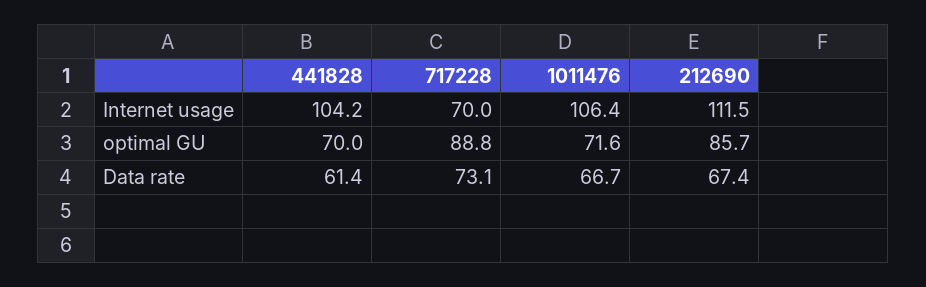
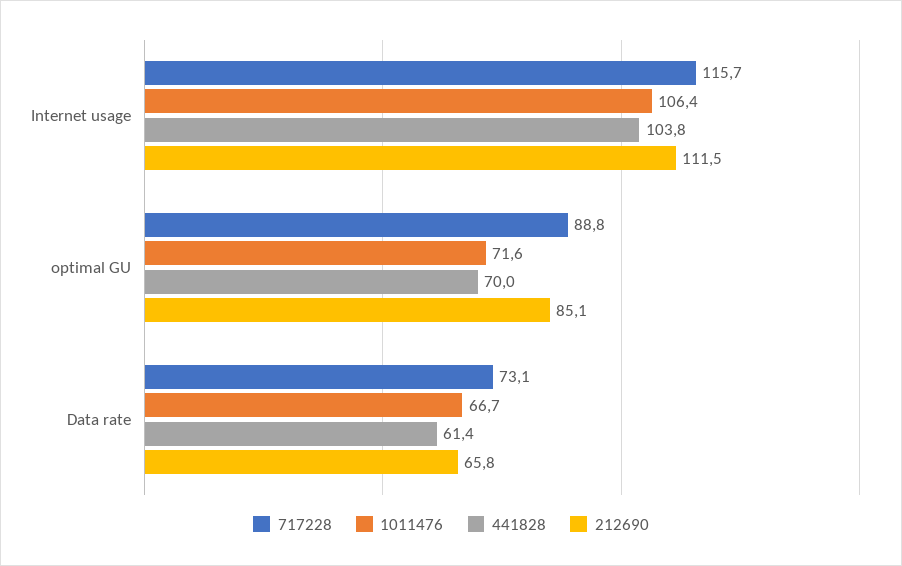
441828, Internet usage: 104.2 -> 103.8
717228, Internet usage: 70 -> 115.7
212690, optimal GU: 85.7 -> 85.1
212690, Data rate: 67.4 -> 65.8

